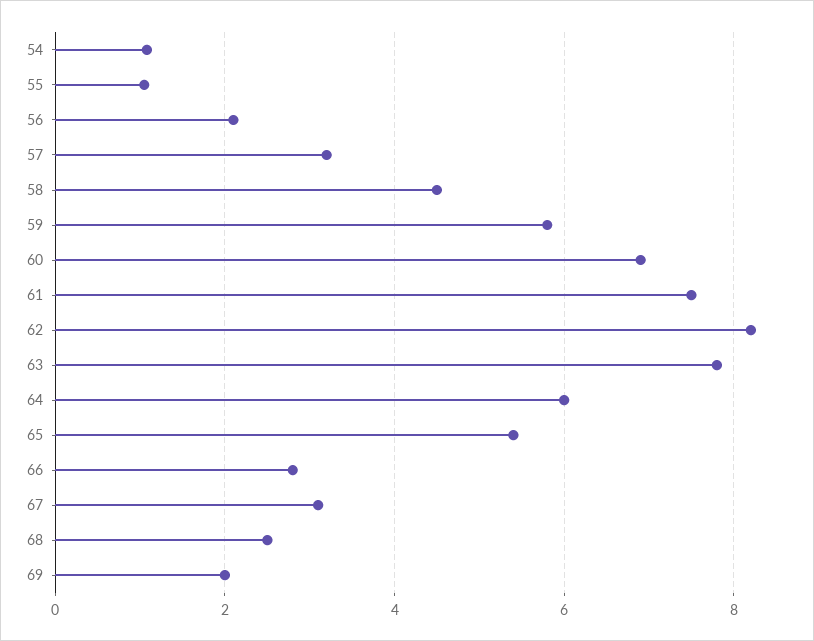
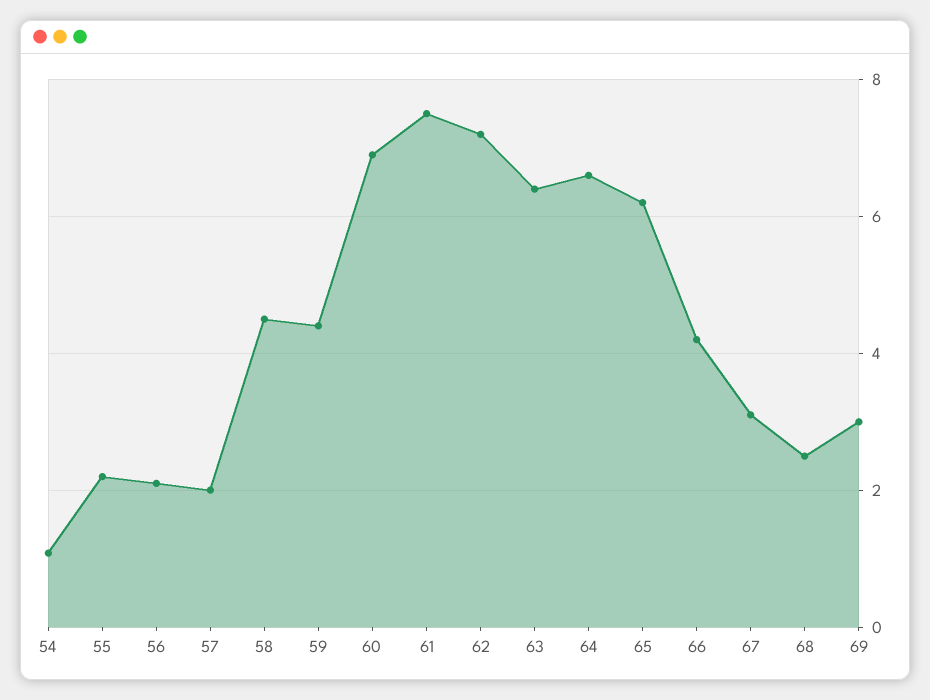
55: 1 -> 2.2
57: 3.2 -> 2
59: 5.8 -> 4.4
62: 8.2 -> 7.2
63: 7.8 -> 6.4
64: 6 -> 6.6
65: 5.4 -> 6.2
66: 2.8 -> 4.2
69: 2 -> 3

